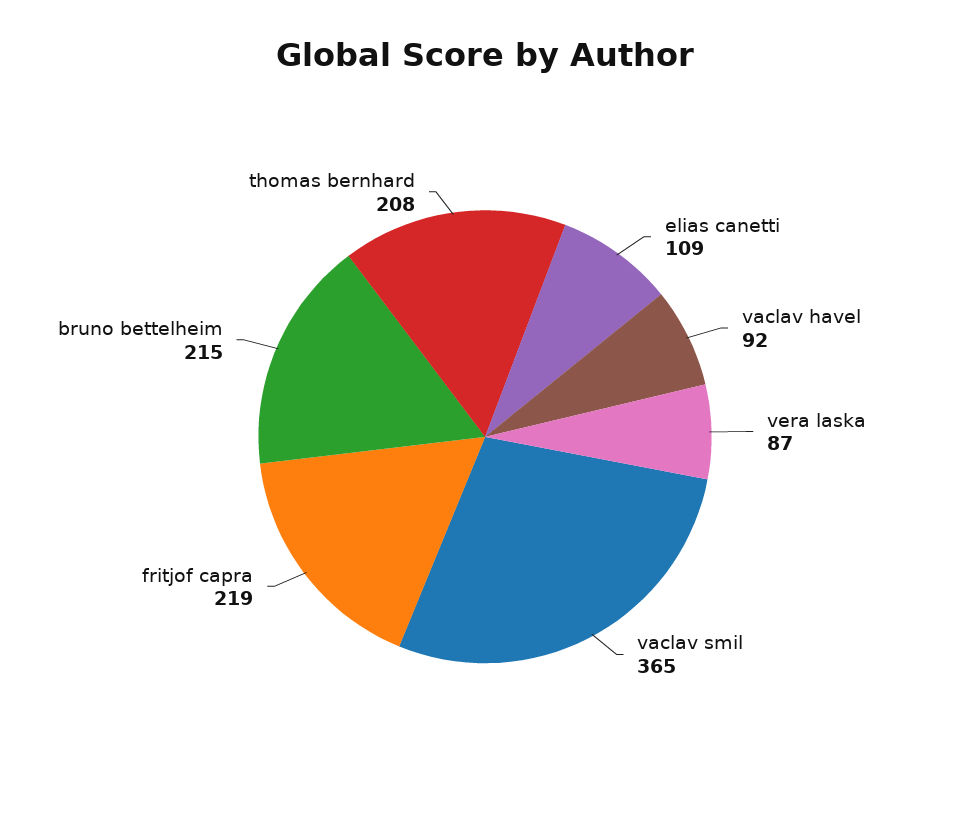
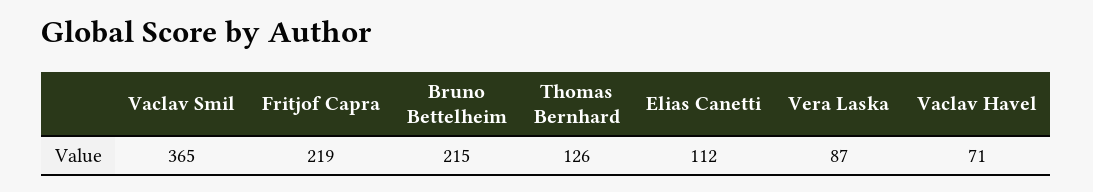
elias canetti: 109 -> 112
vaclav havel: 92 -> 71
thomas bernhard: 208 -> 126

